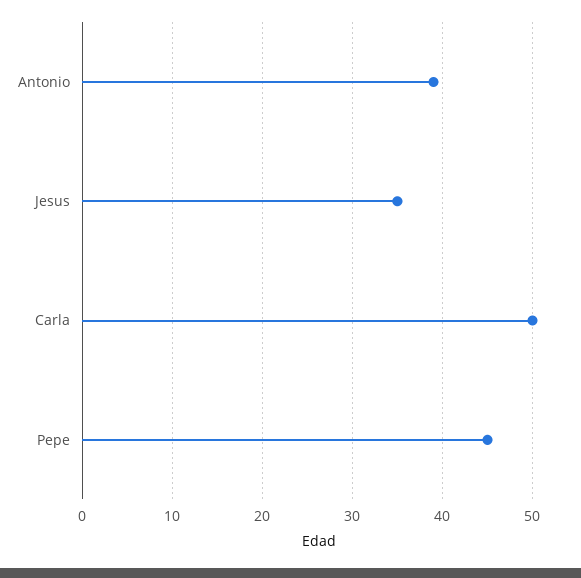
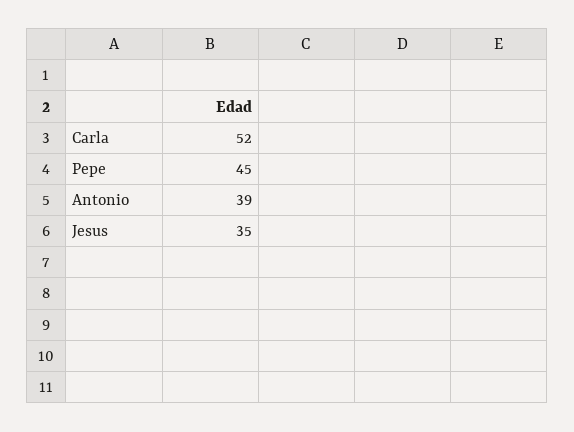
Carla: 50 -> 52

